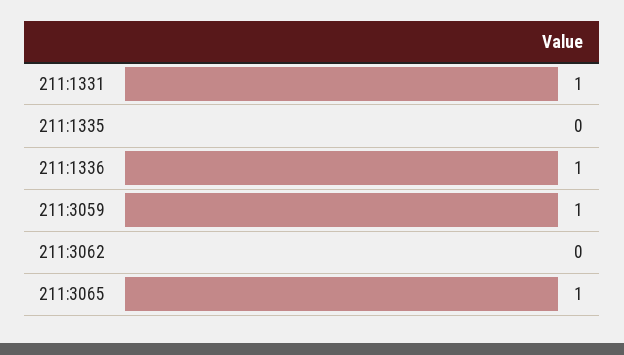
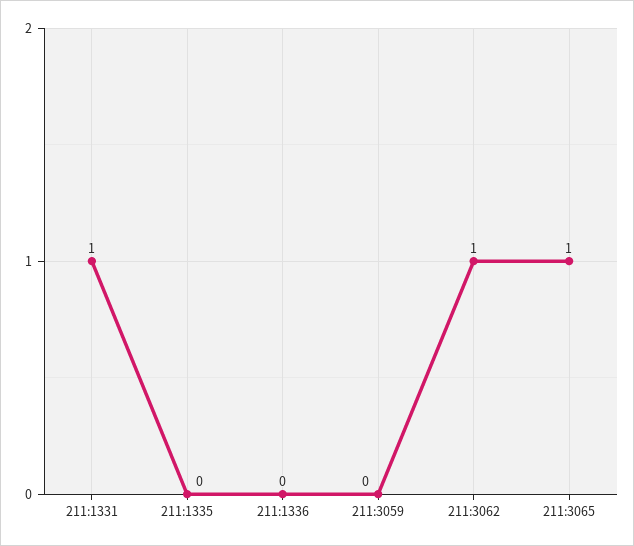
211:1336: 1 -> 0
211:3059: 1 -> 0
211:3062: 0 -> 1

